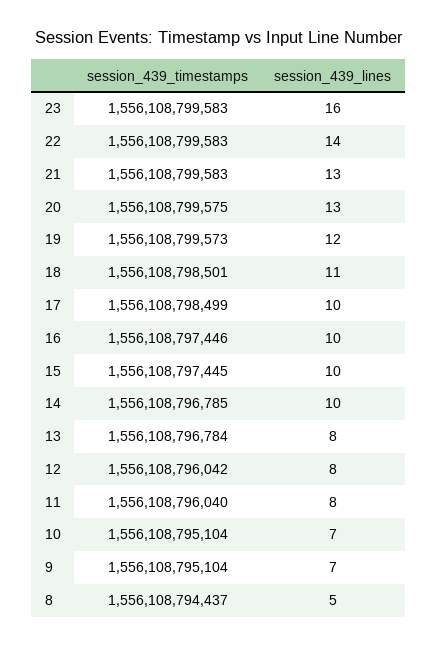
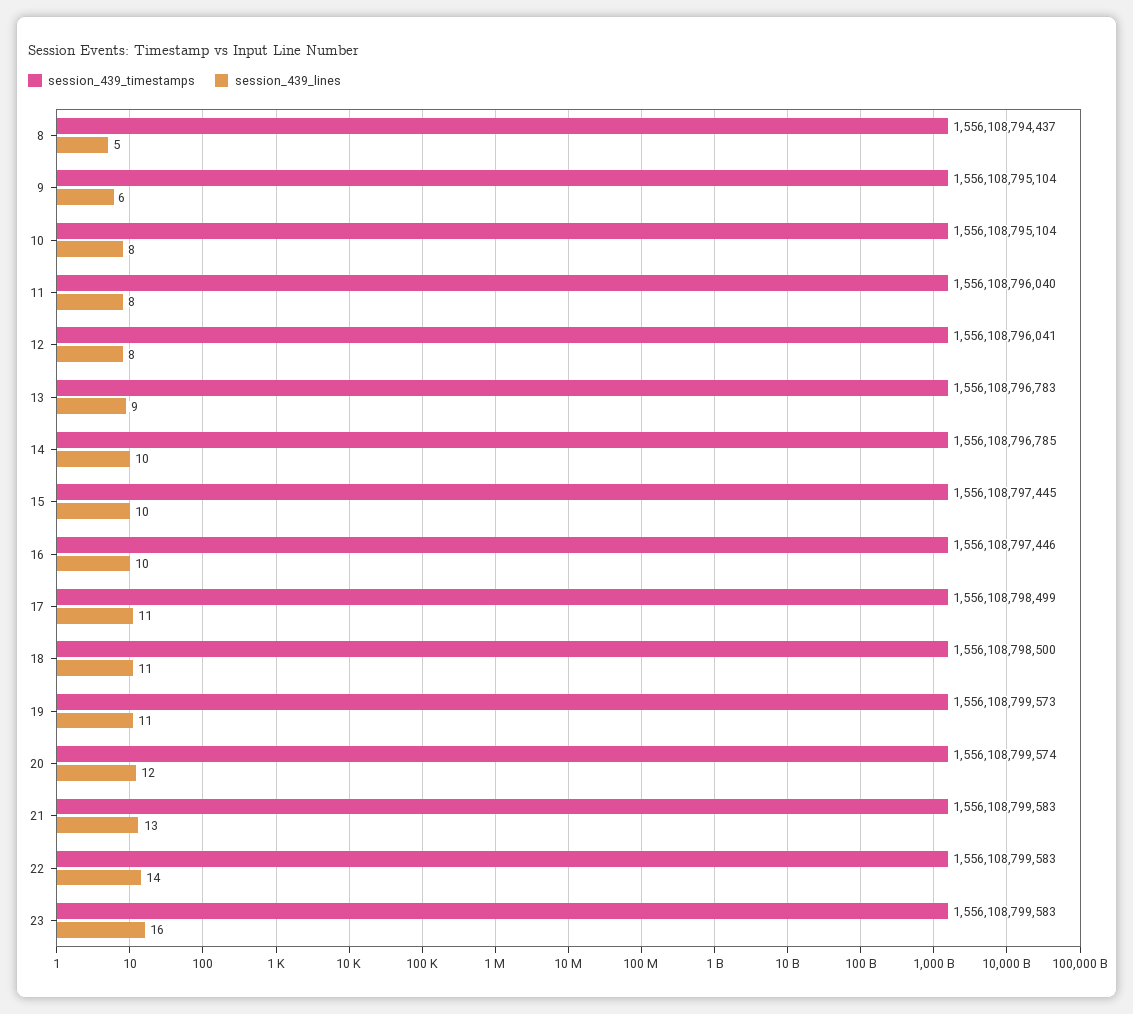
session_439_timestamps, 20: 1556108799575 -> 1556108799574
session_439_lines, 20: 13 -> 12
session_439_lines, 19: 12 -> 11
session_439_timestamps, 18: 1556108798501 -> 1556108798500
session_439_lines, 17: 10 -> 11
session_439_timestamps, 13: 1556108796784 -> 1556108796783
session_439_lines, 13: 8 -> 9
session_439_timestamps, 12: 1556108796042 -> 1556108796041
session_439_lines, 10: 7 -> 8
session_439_lines, 9: 7 -> 6

